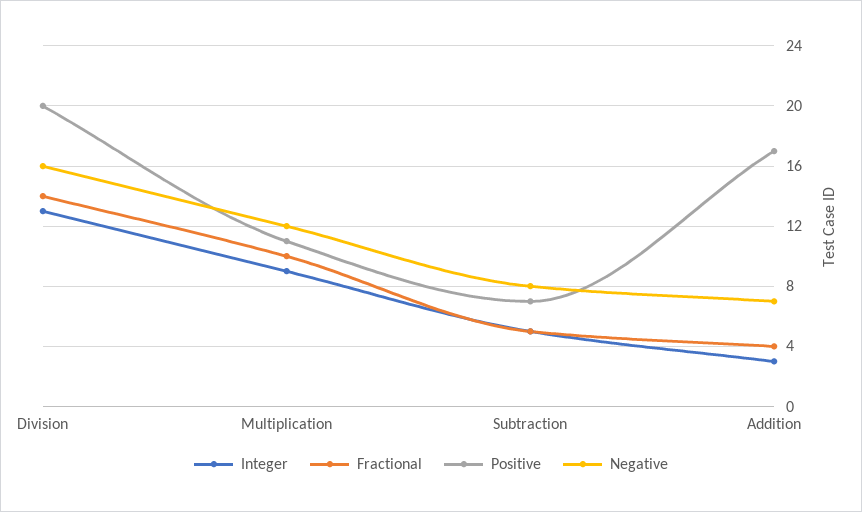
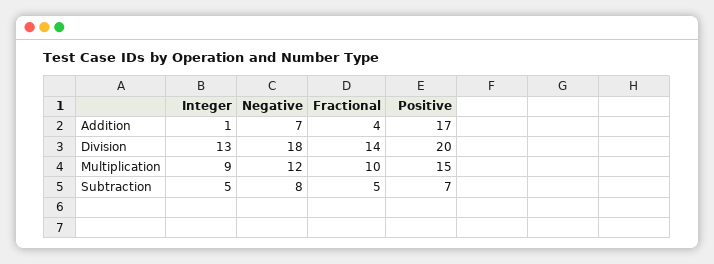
Negative, Division: 16 -> 18
Positive, Multiplication: 11 -> 15
Integer, Addition: 3 -> 1

